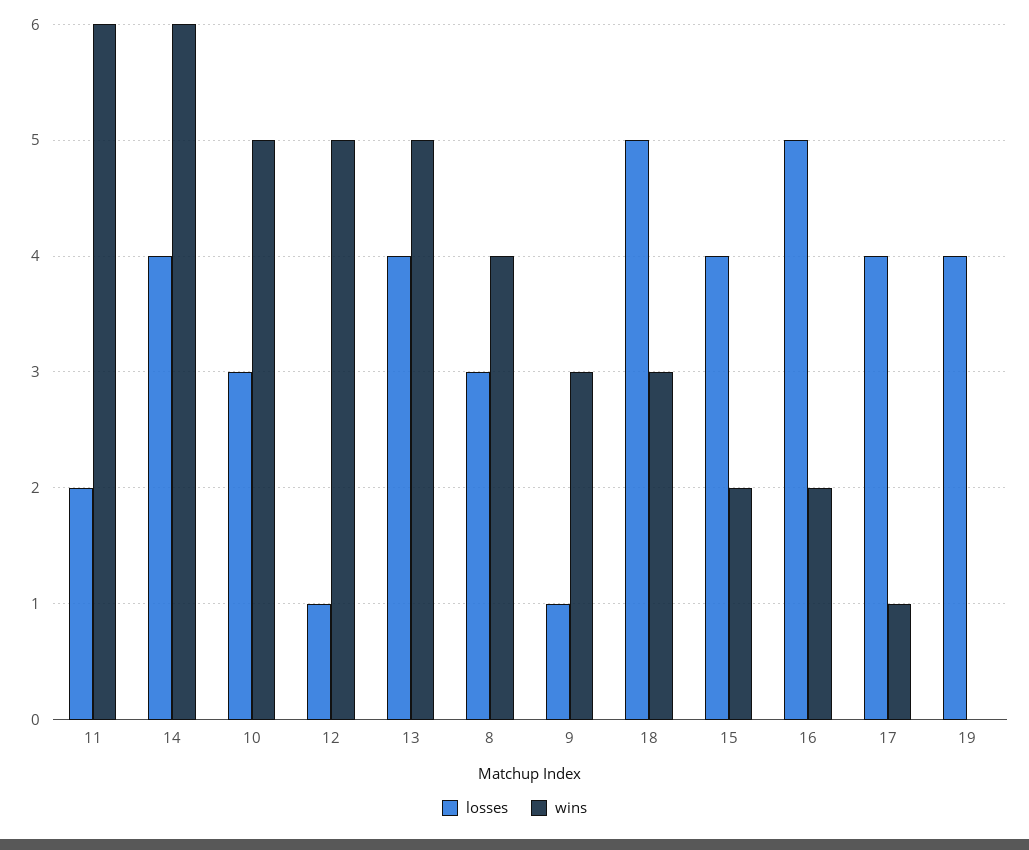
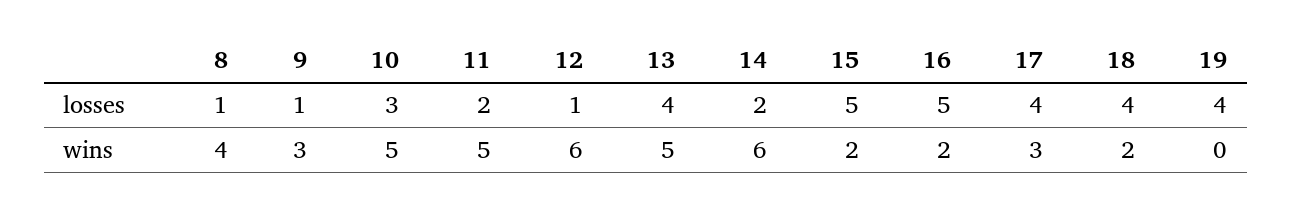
wins, 11: 6 -> 5
losses, 14: 4 -> 2
wins, 12: 5 -> 6
losses, 8: 3 -> 1
losses, 18: 5 -> 4
wins, 18: 3 -> 2
losses, 15: 4 -> 5
wins, 17: 1 -> 3

